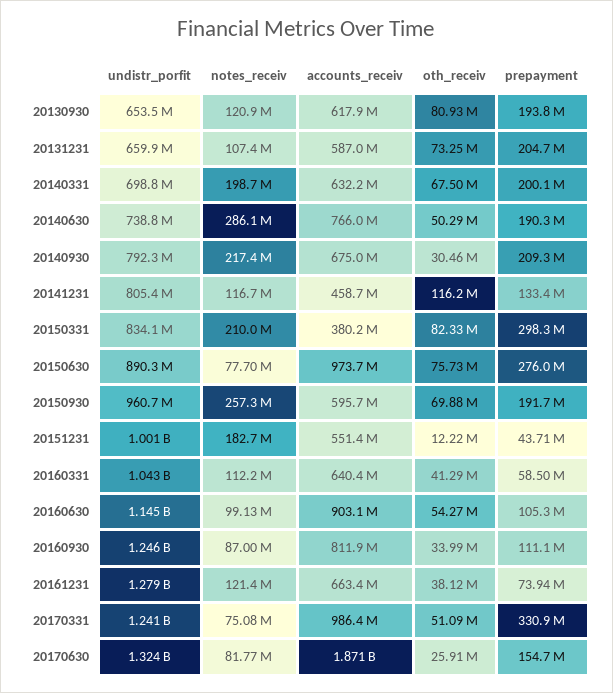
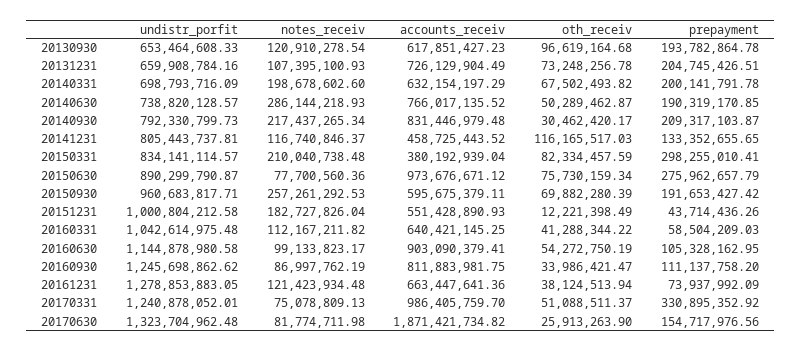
oth_receiv, 20130930: 80930000 -> 96619164.68
accounts_receiv, 20131231: 587000000 -> 726129904.49
accounts_receiv, 20140930: 675000000 -> 831446979.48

